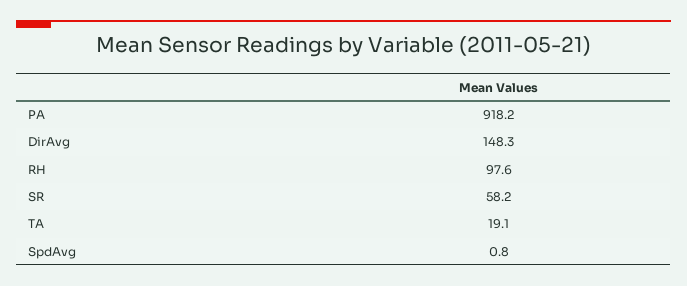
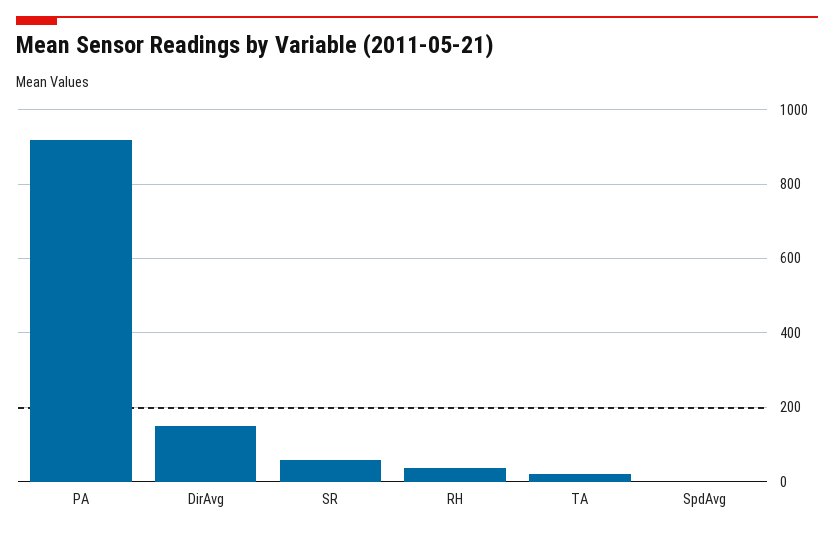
RH: 97.6 -> 40

